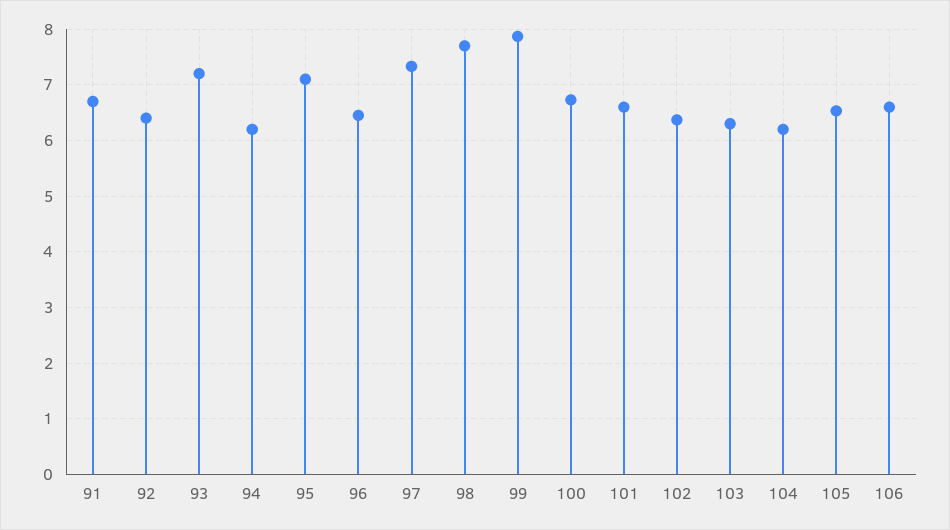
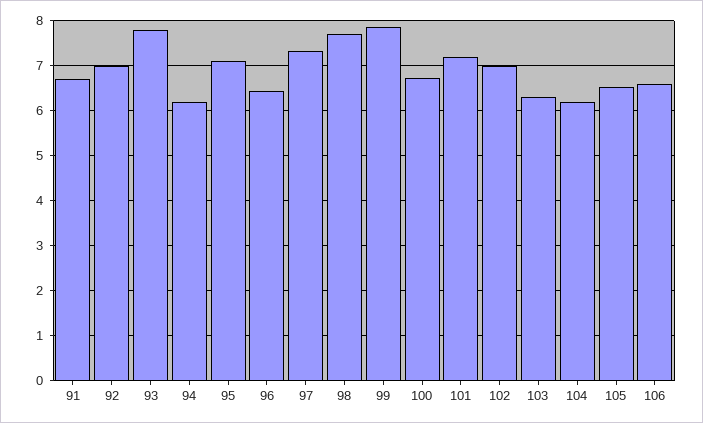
92: 6.4 -> 7
93: 7.2 -> 7.8
101: 6.6 -> 7.2
102: 6.4 -> 7

